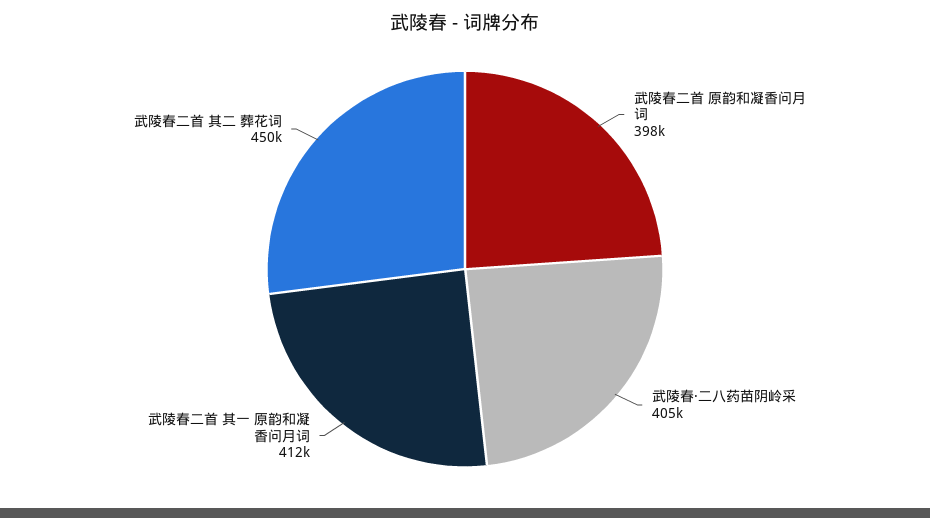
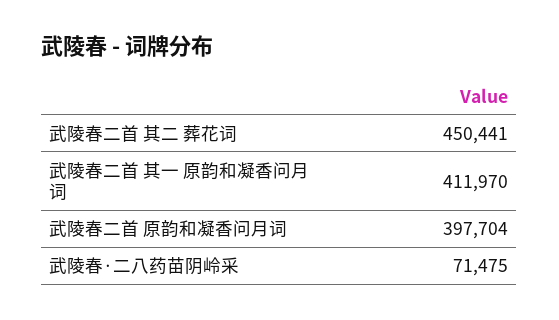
武陵春·二八药苗阴岭采: 405000 -> 71475

